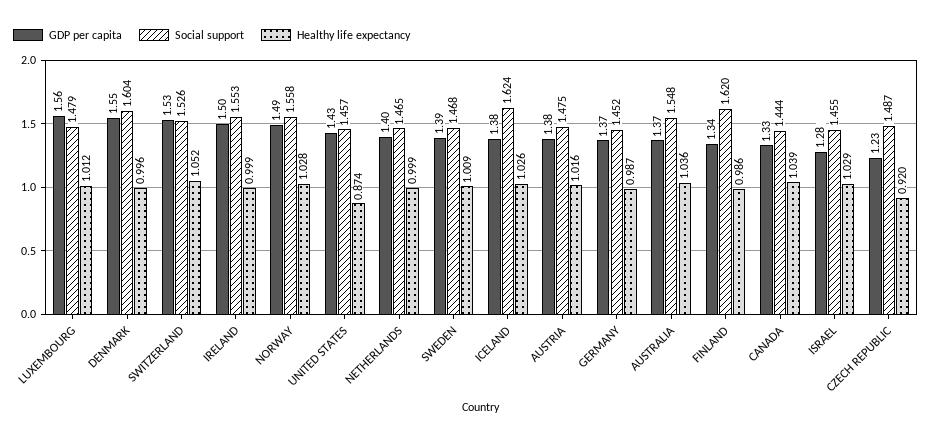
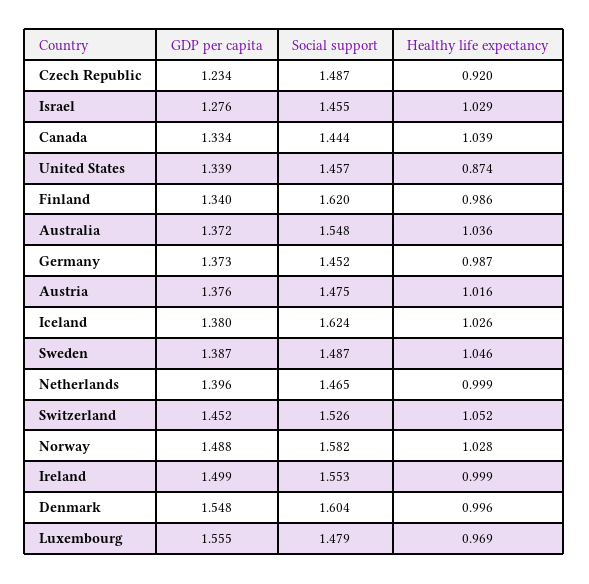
Healthy life expectancy, LUXEMBOURG: 1.012 -> 0.969
GDP per capita, SWITZERLAND: 1.53 -> 1.452
Social support, NORWAY: 1.558 -> 1.582
GDP per capita, UNITED STATES: 1.43 -> 1.339
Social support, SWEDEN: 1.468 -> 1.487
Healthy life expectancy, SWEDEN: 1.009 -> 1.046

